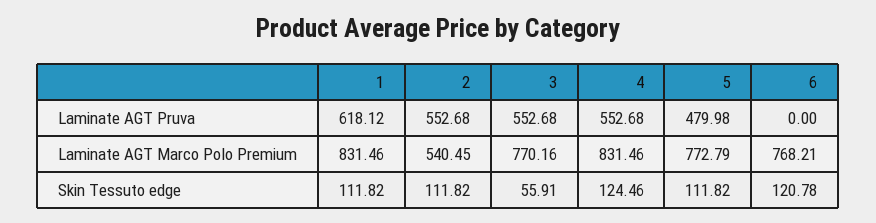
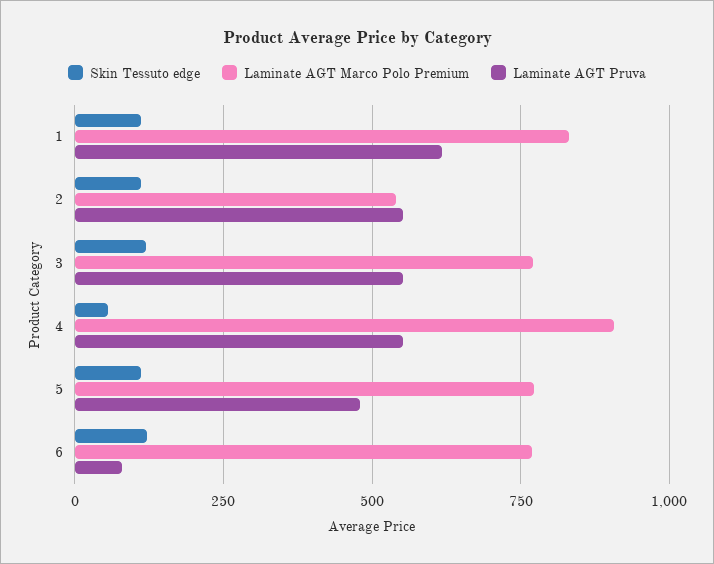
Laminate AGT Pruva, 6: 0 -> 75
Laminate AGT Marco Polo Premium, 4: 831.46 -> 900
Skin Tessuto edge, 3: 55.91 -> 125
Skin Tessuto edge, 4: 124.46 -> 50

